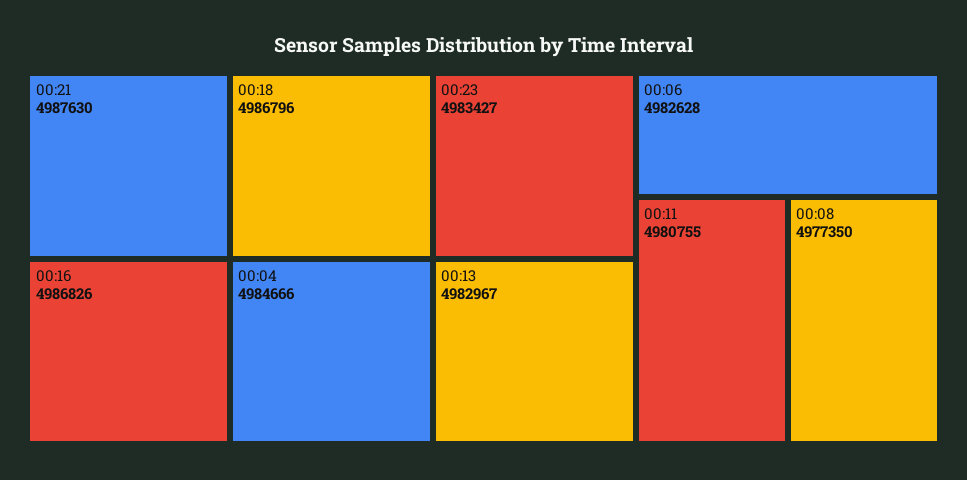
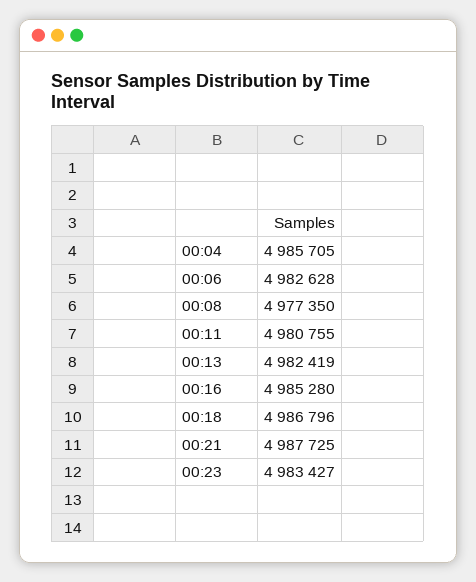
00:21: 4987630 -> 4987725
00:16: 4986826 -> 4985280
00:04: 4984666 -> 4985705
00:13: 4982967 -> 4982419

